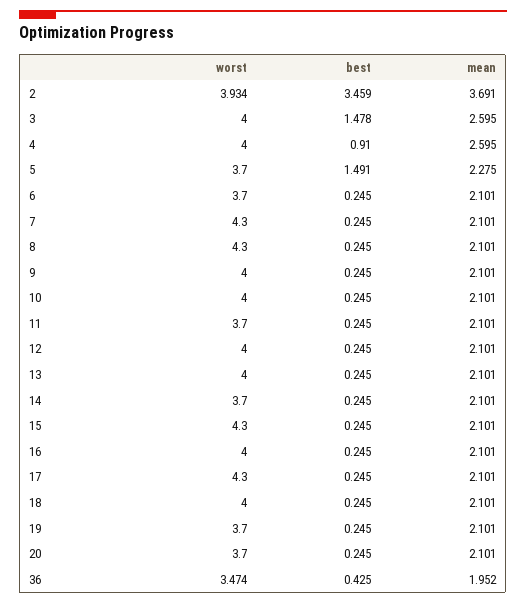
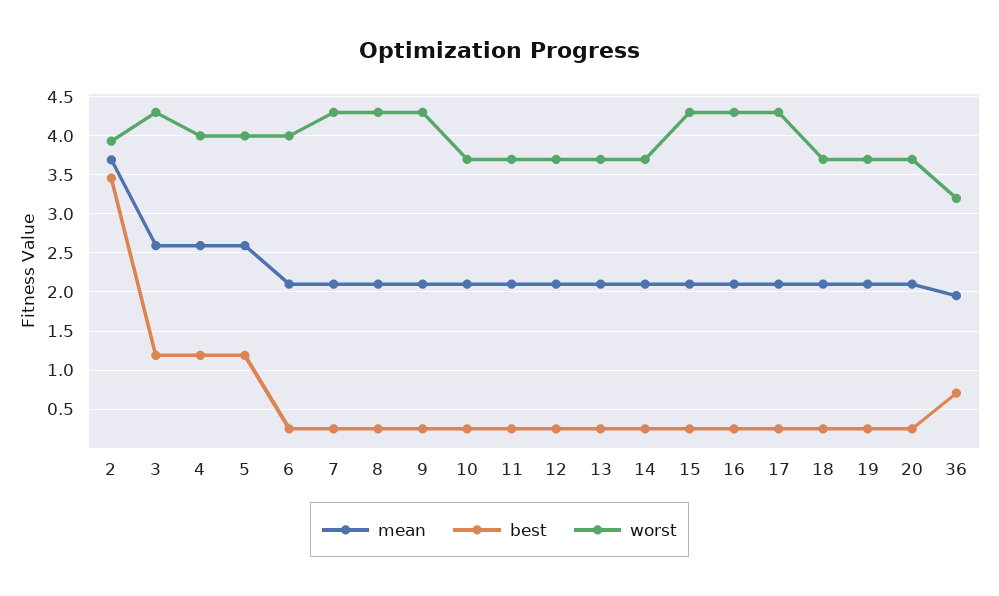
worst, 3: 4 -> 4.3
best, 3: 1.478 -> 1.2
best, 4: 0.91 -> 1.2
worst, 5: 3.7 -> 4
best, 5: 1.491 -> 1.2
mean, 5: 2.275 -> 2.6
worst, 6: 3.7 -> 4
worst, 9: 4 -> 4.3
worst, 10: 4 -> 3.7
worst, 12: 4 -> 3.7
worst, 13: 4 -> 3.7
worst, 16: 4 -> 4.3
worst, 18: 4 -> 3.7
worst, 36: 3.474 -> 3.2
best, 36: 0.425 -> 0.7

